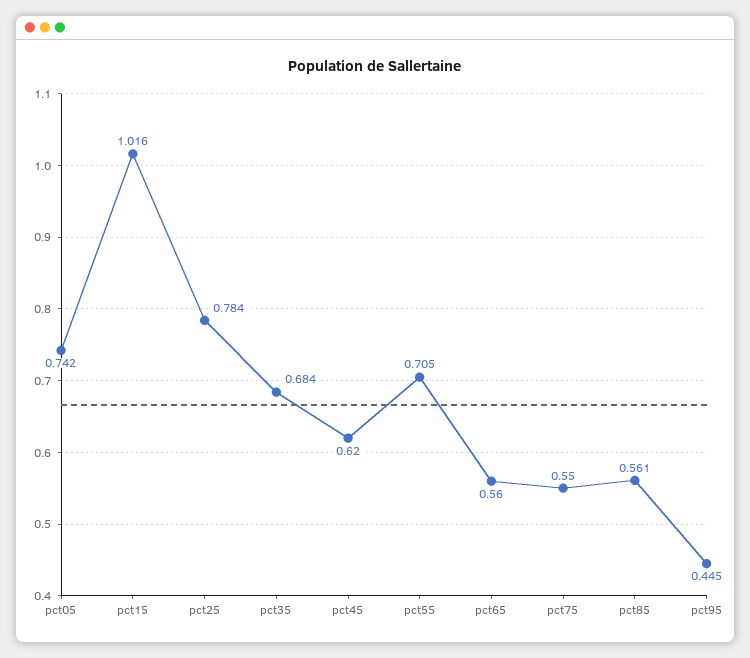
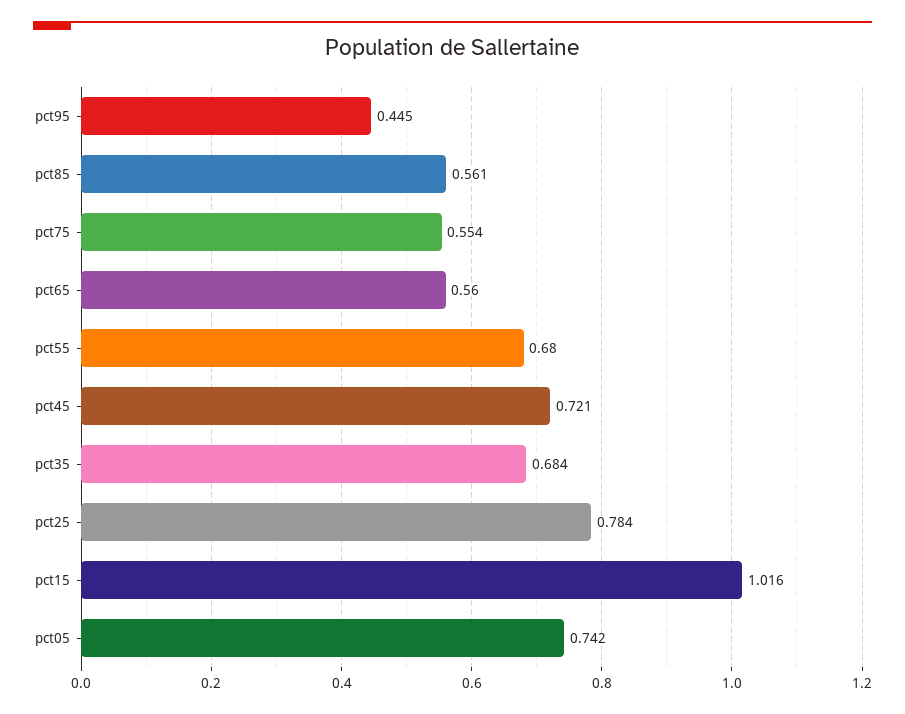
pct45: 0.62 -> 0.721
pct55: 0.705 -> 0.68
pct75: 0.55 -> 0.554

